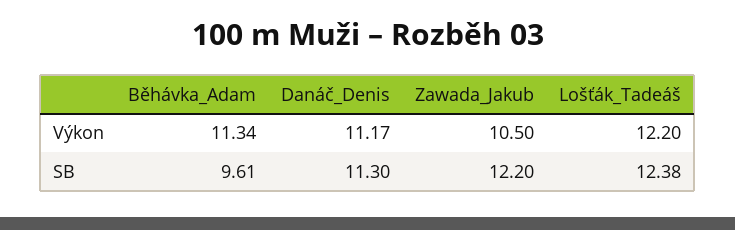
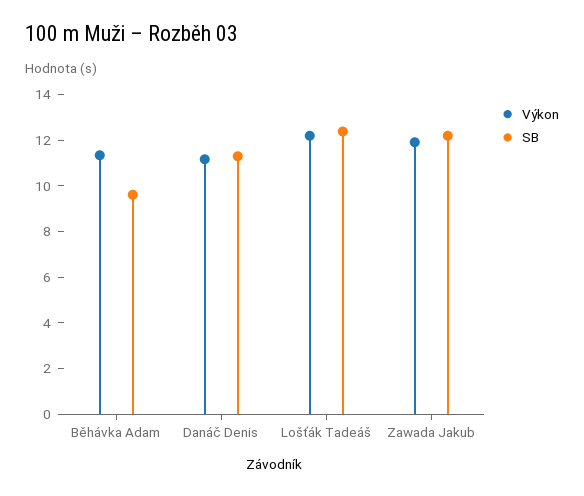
Výkon, Zawada_Jakub: 10.5 -> 12

